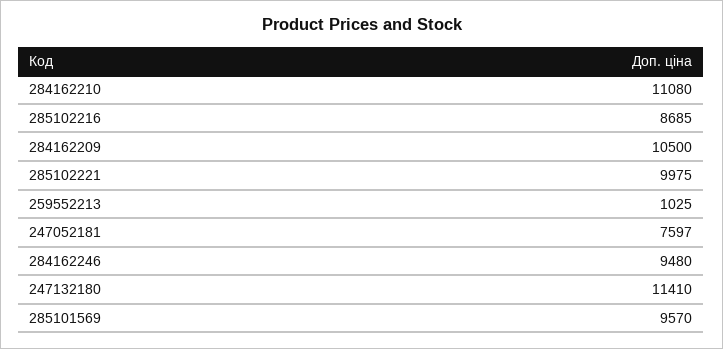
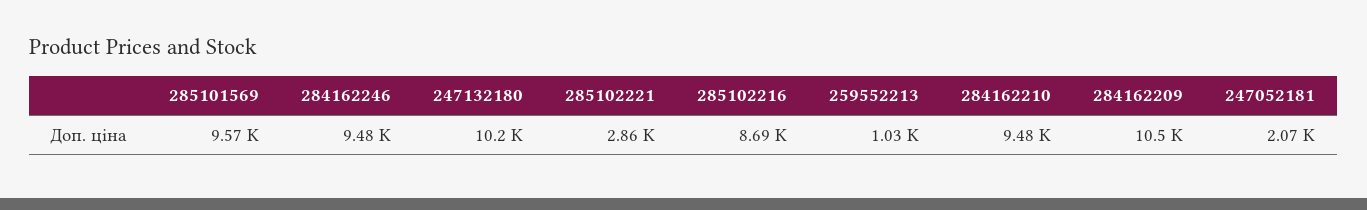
284162210: 11080 -> 9480
285102221: 9975 -> 2860
247052181: 7597 -> 2070
247132180: 11410 -> 10200

